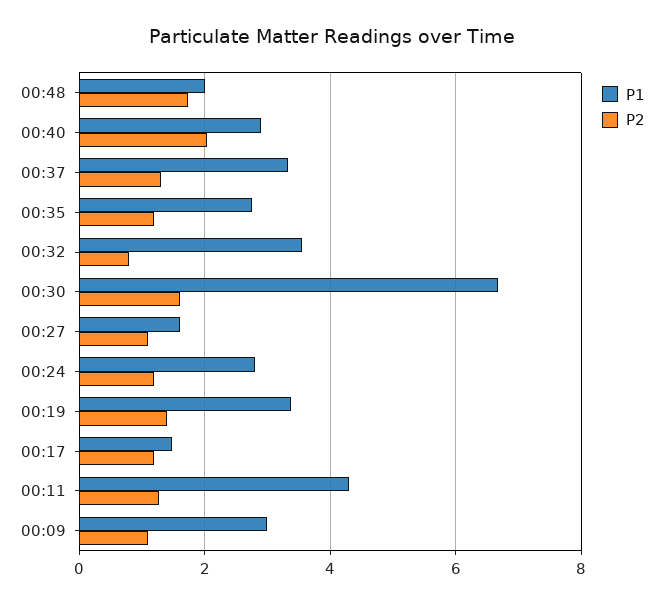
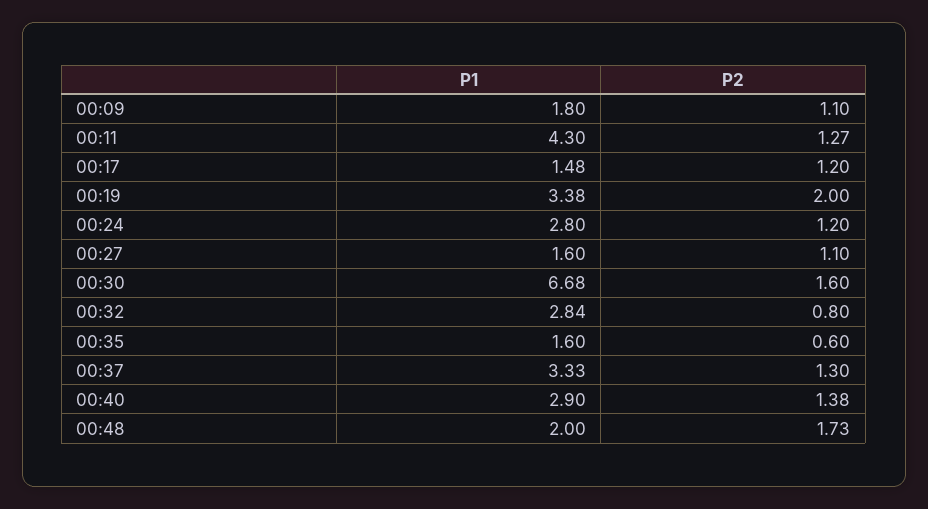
P2, 00:40: 2 -> 1.38
P1, 00:35: 2.8 -> 1.6
P2, 00:35: 1.2 -> 0.6
P1, 00:32: 3.6 -> 2.84
P2, 00:19: 1.4 -> 2
P1, 00:09: 3 -> 1.8

